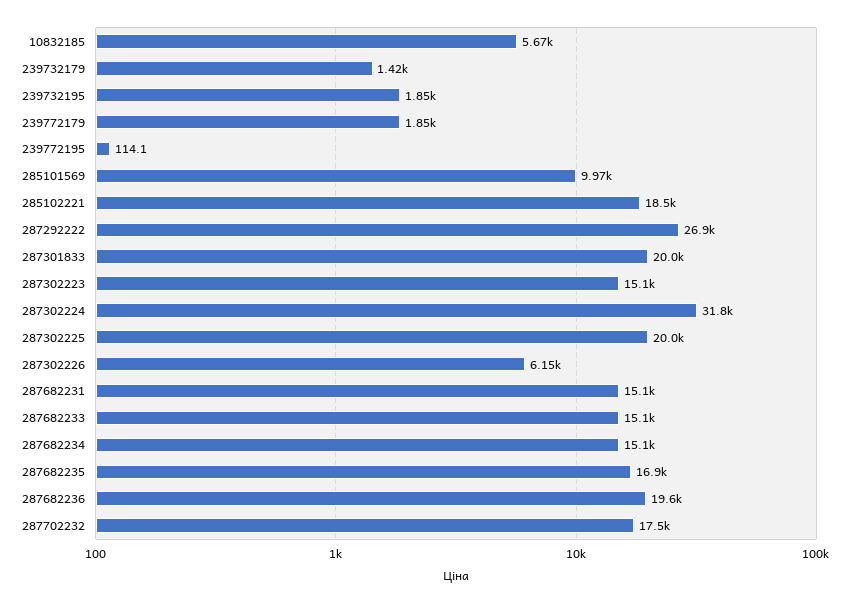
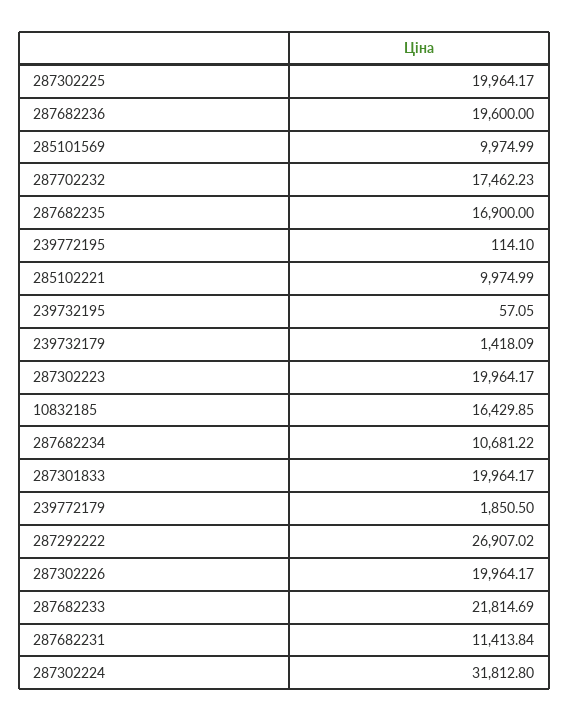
10832185: 5670 -> 16429.85
239732195: 1850 -> 57.05
285102221: 18500 -> 9974.99
287302223: 15100 -> 19964.17
287302226: 6150 -> 19964.17
287682231: 15100 -> 11413.84
287682233: 15100 -> 21814.69
287682234: 15100 -> 10681.22

